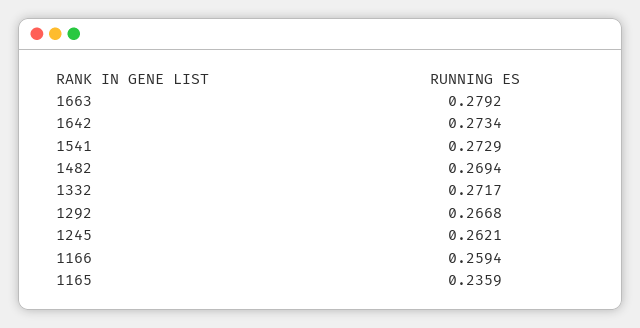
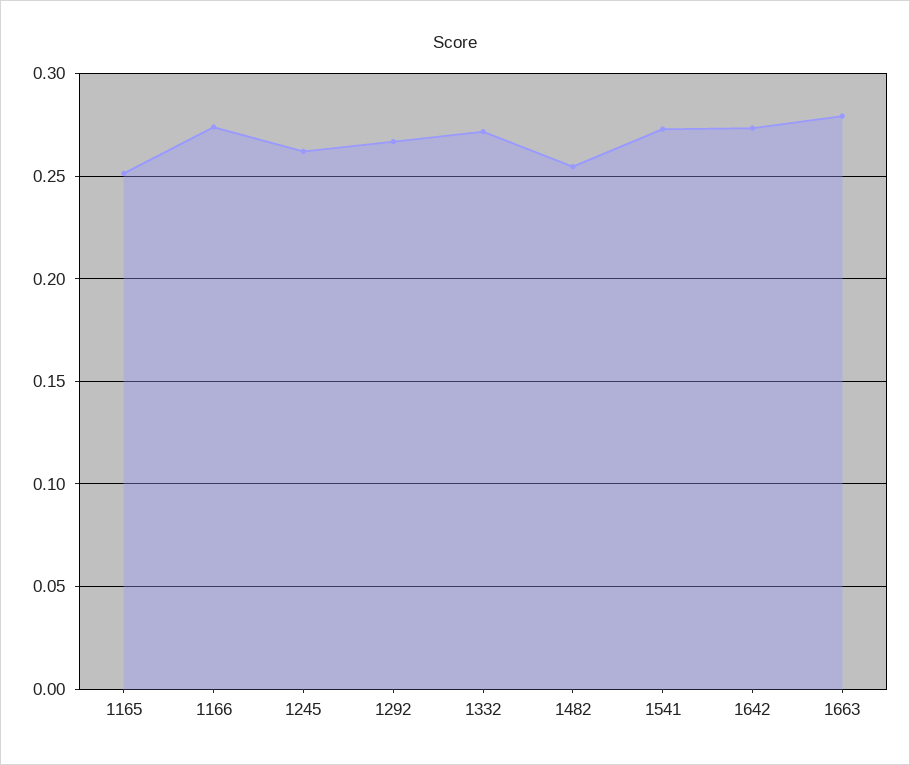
1482: 0.2694 -> 0.255
1166: 0.2594 -> 0.275
1165: 0.2359 -> 0.25

